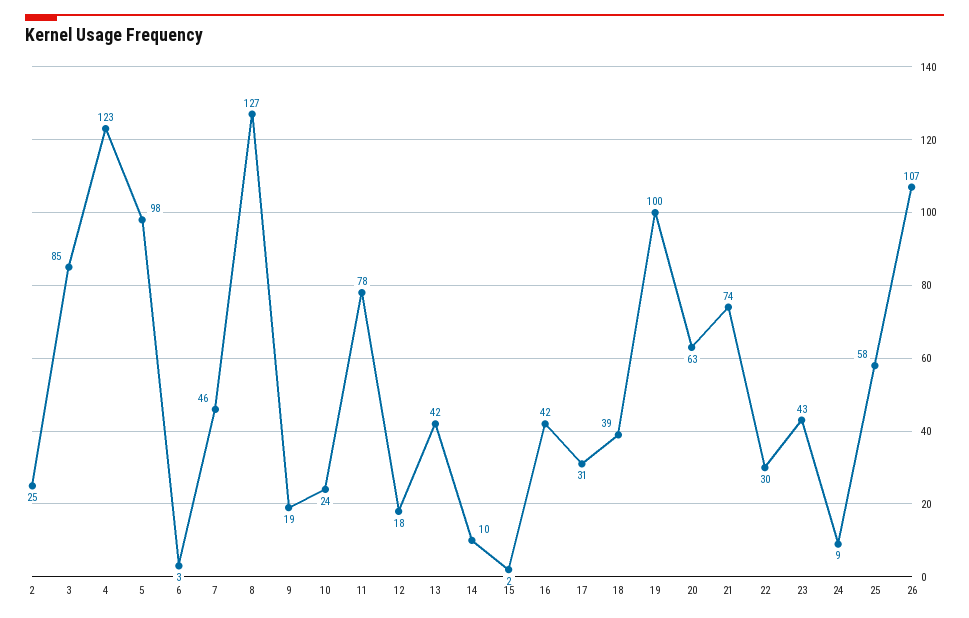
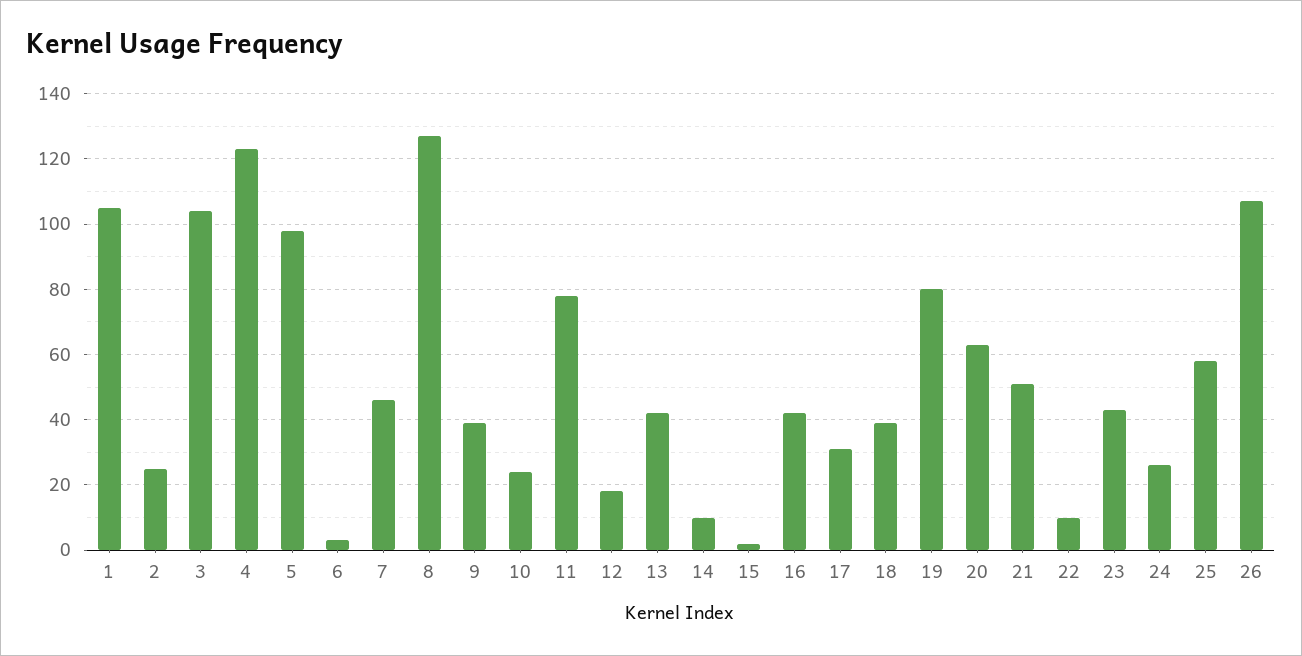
3: 85 -> 105
9: 19 -> 40
19: 100 -> 80
21: 74 -> 50
22: 30 -> 10
24: 9 -> 25
1: none -> 105

